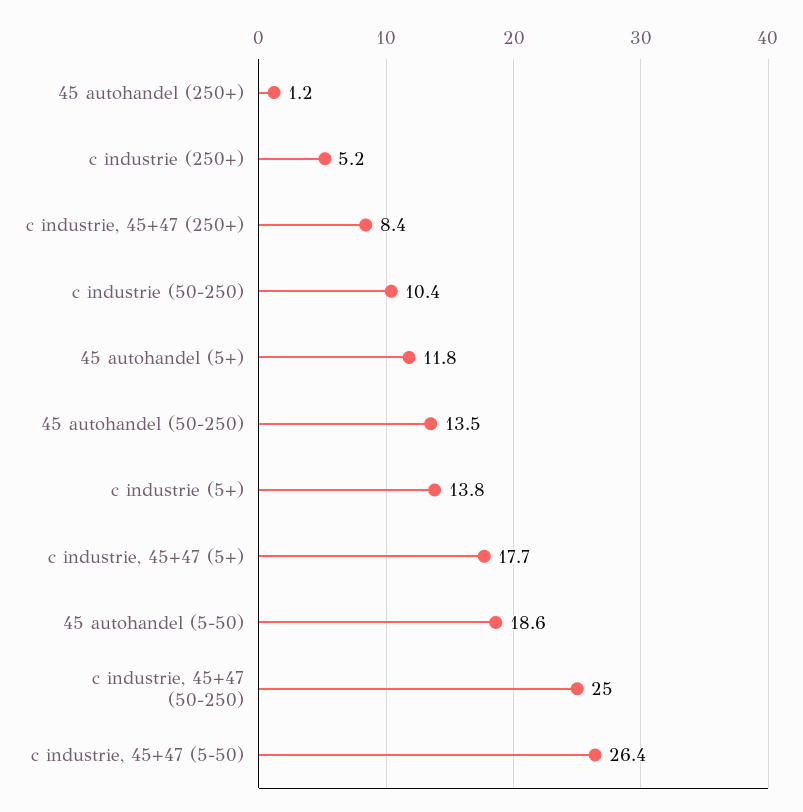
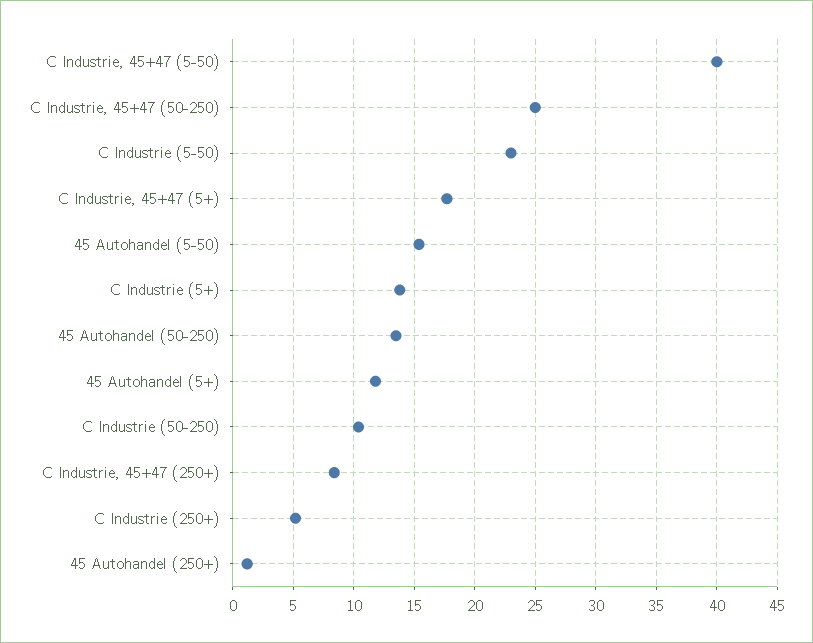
45 autohandel (5-50): 18.6 -> 15.5
c industrie, 45+47 (5-50): 26.4 -> 40
C Industrie (5-50): none -> 23

